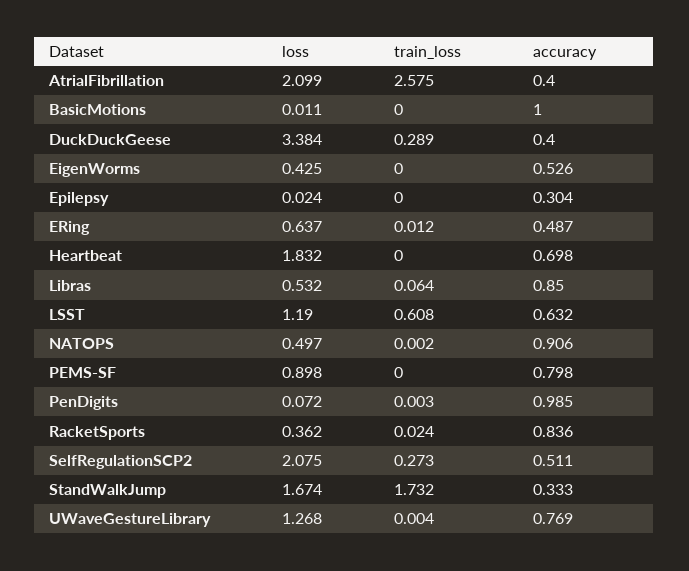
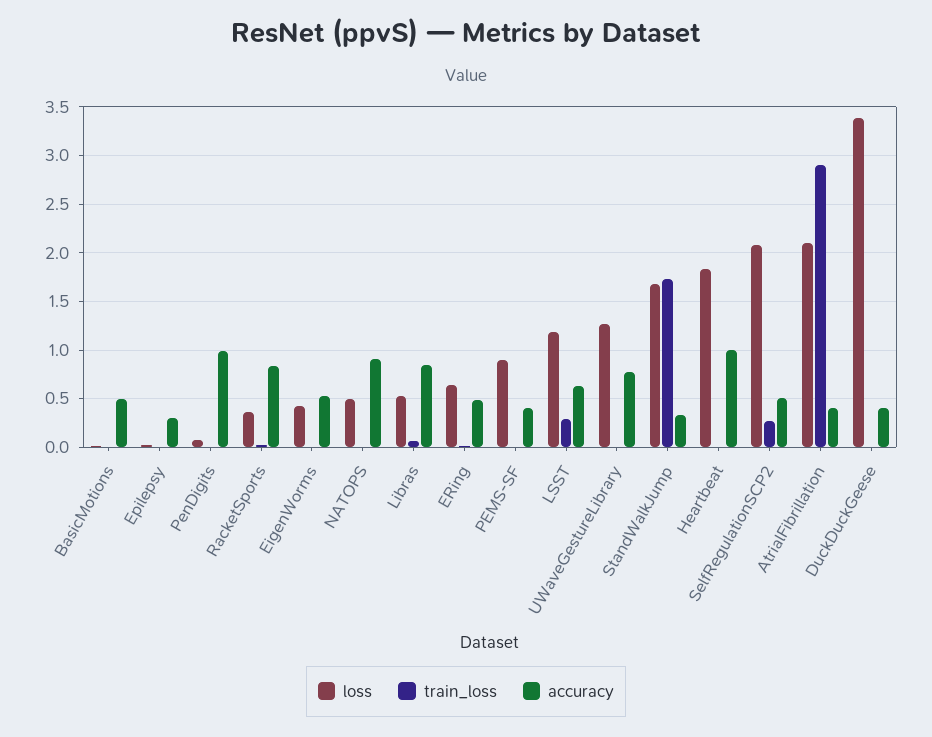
train_loss, AtrialFibrillation: 2.575 -> 2.9
accuracy, BasicMotions: 1 -> 0.5
train_loss, DuckDuckGeese: 0.289 -> 0
accuracy, Heartbeat: 0.698 -> 1
train_loss, LSST: 0.608 -> 0.3
accuracy, PEMS-SF: 0.798 -> 0.4

